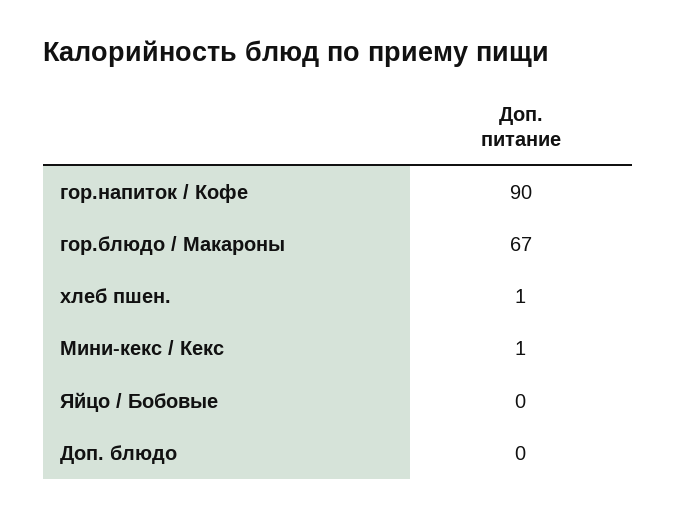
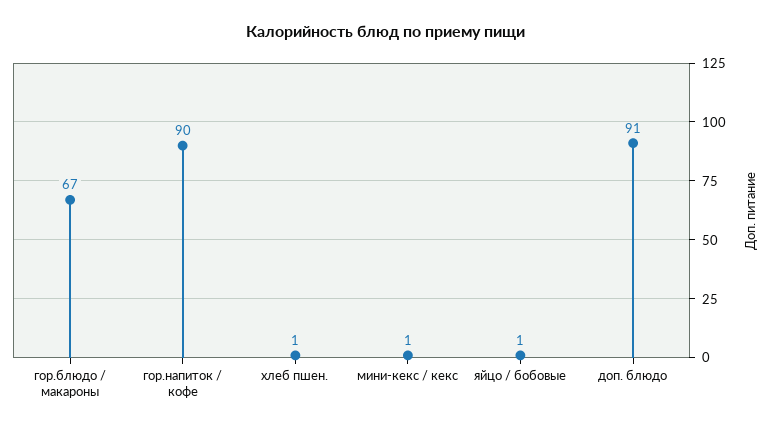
Яйцо / Бобовые: 0 -> 1
Доп. блюдо: 0 -> 91

